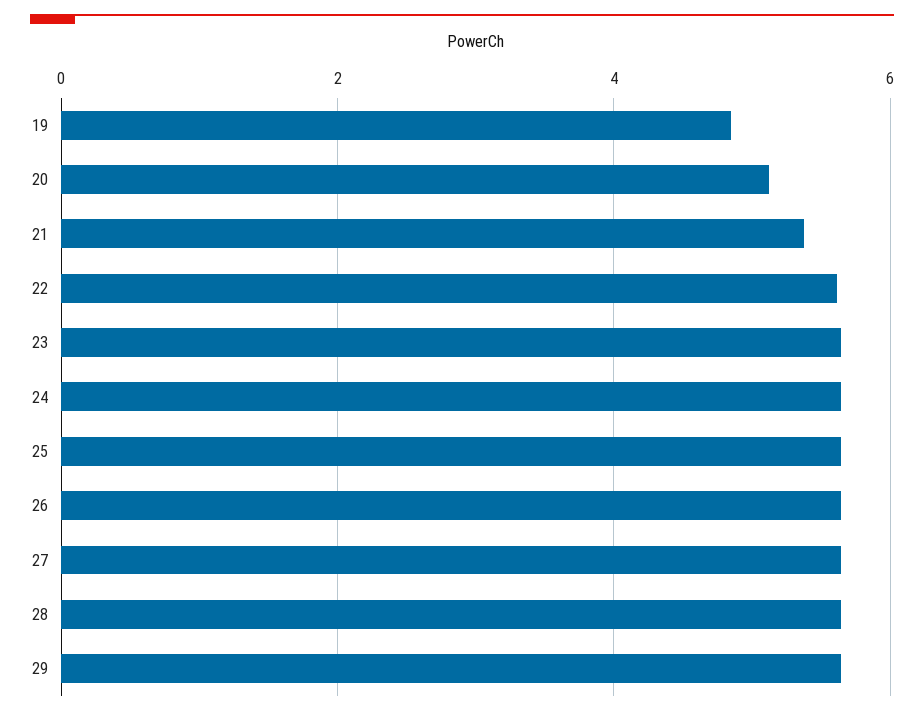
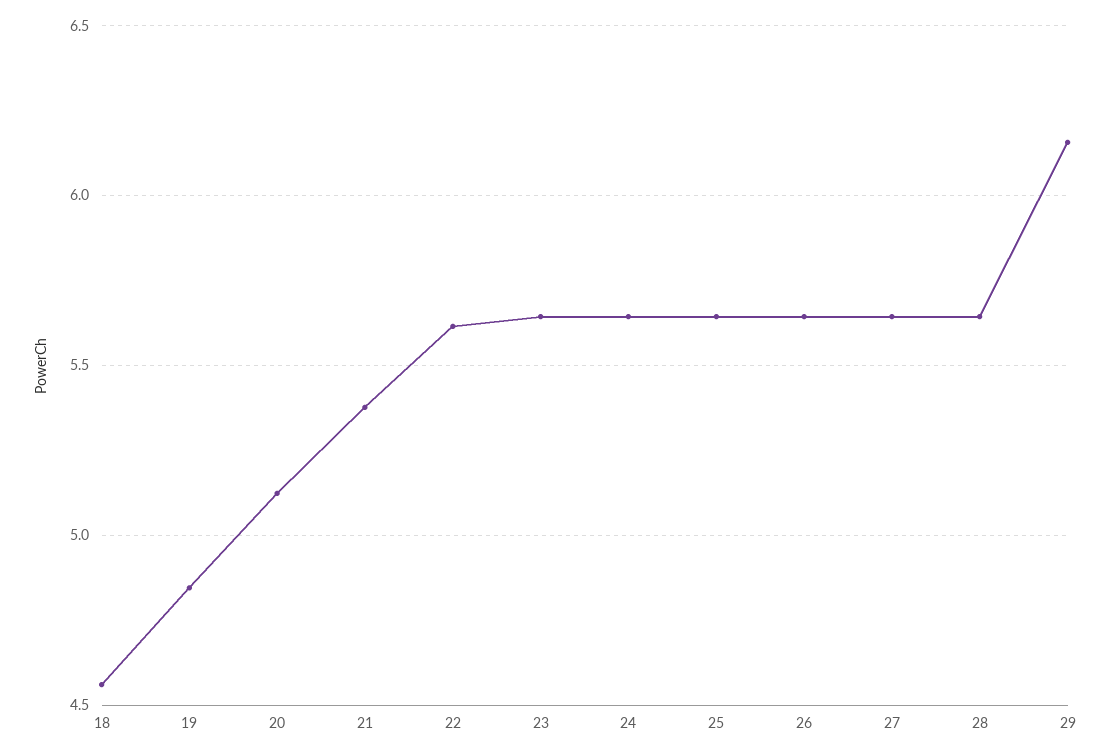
29: 5.6 -> 6.15
18: none -> 4.55

